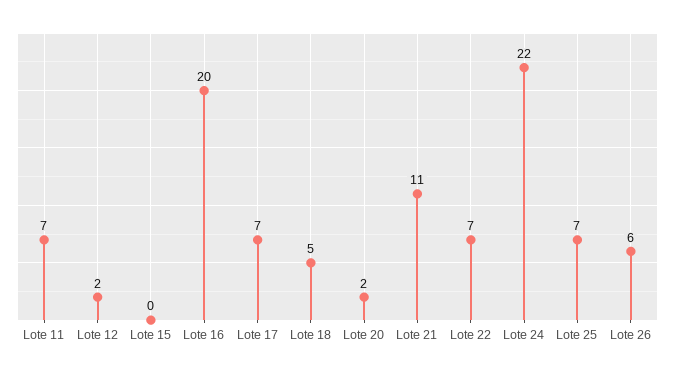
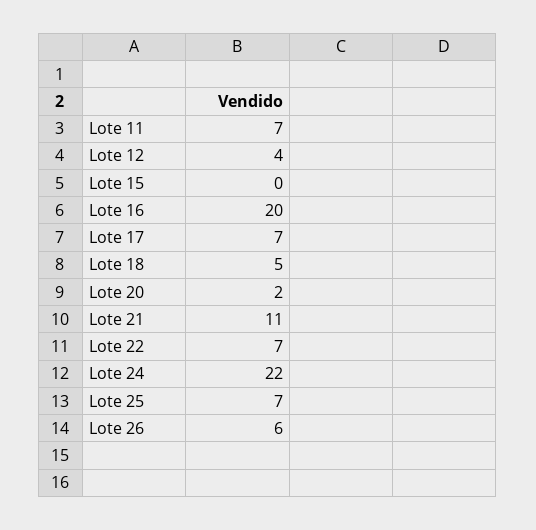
Lote 12: 2 -> 4

